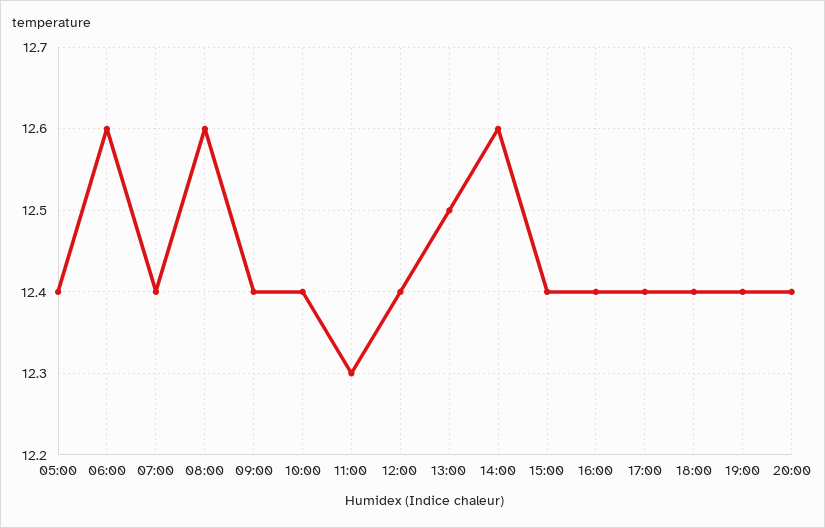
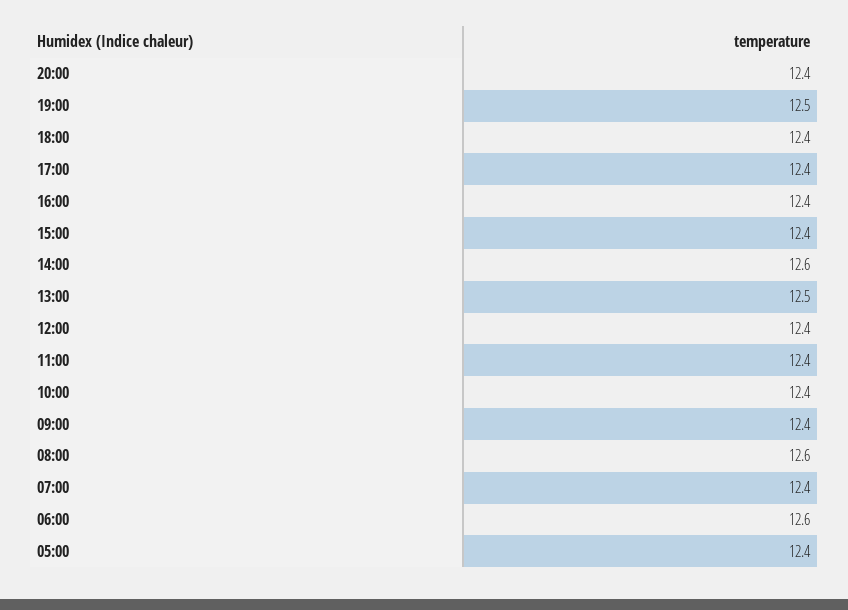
11:00: 12.3 -> 12.4
19:00: 12.4 -> 12.5

